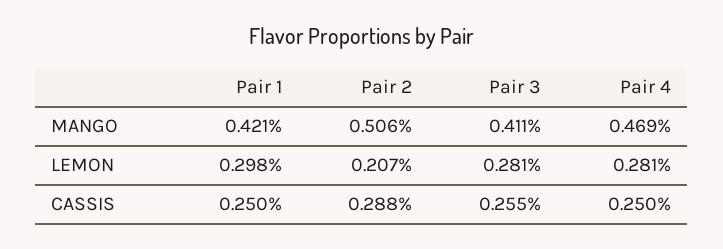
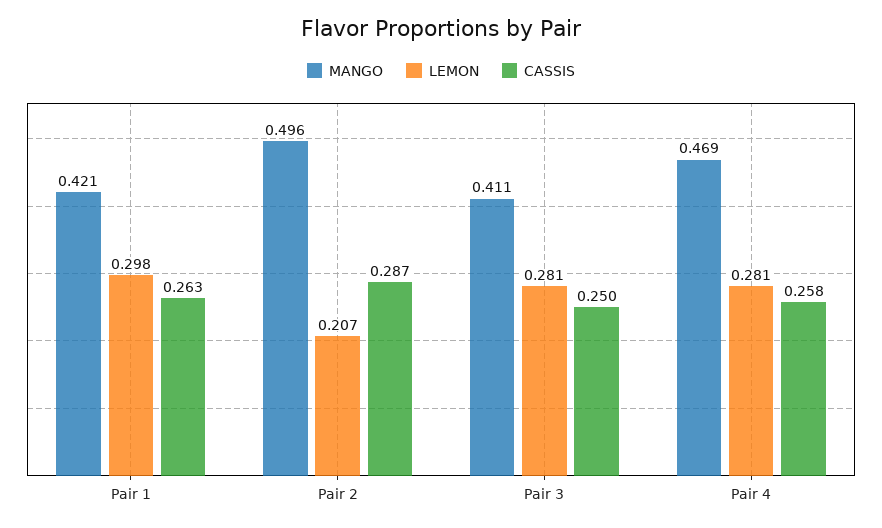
MANGO, Pair 2: 0.506 -> 0.496
CASSIS, Pair 1: 0.25 -> 0.263
CASSIS, Pair 2: 0.288 -> 0.287
CASSIS, Pair 3: 0.255 -> 0.25
CASSIS, Pair 4: 0.25 -> 0.258

